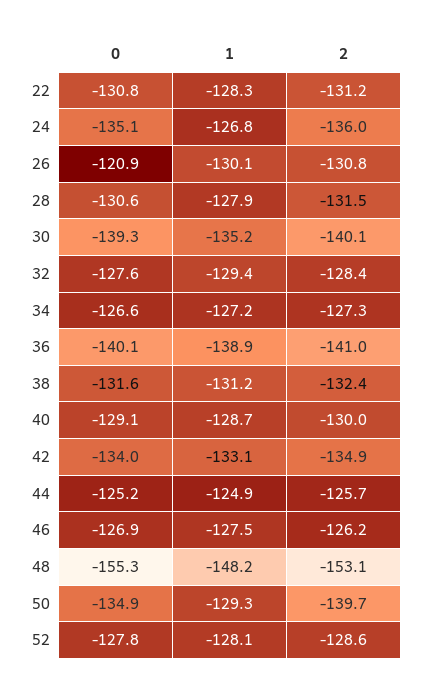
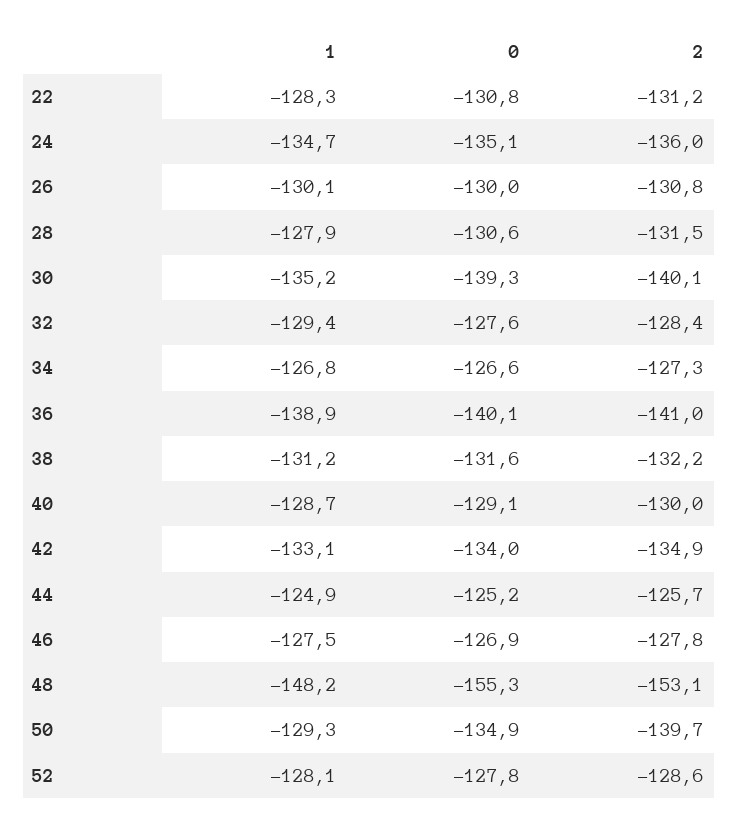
1, 24: -126.8 -> -134.7
0, 26: -120.9 -> -130
1, 34: -127.2 -> -126.8
2, 38: -132.4 -> -132.2
2, 46: -126.2 -> -127.8

